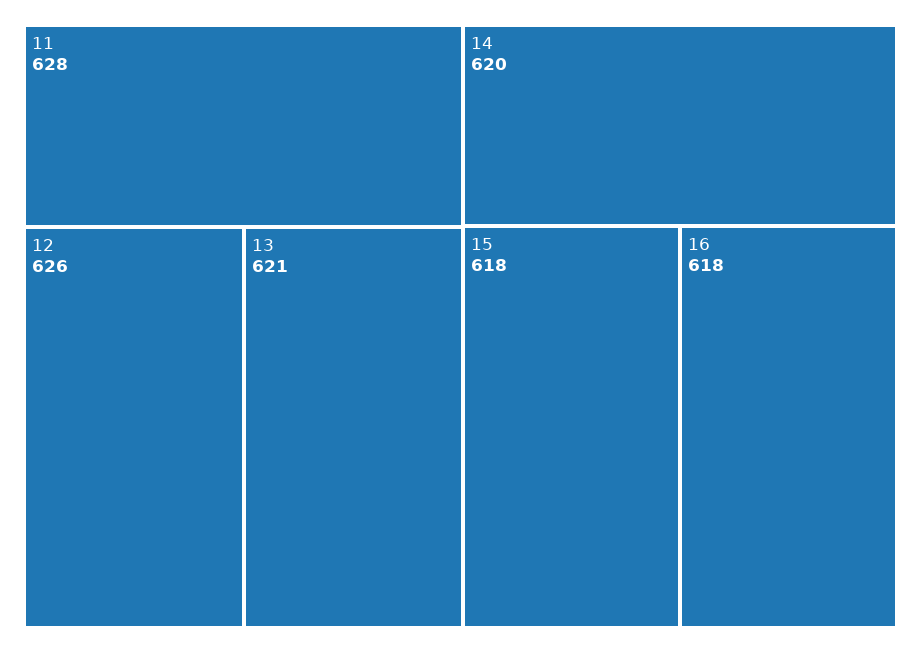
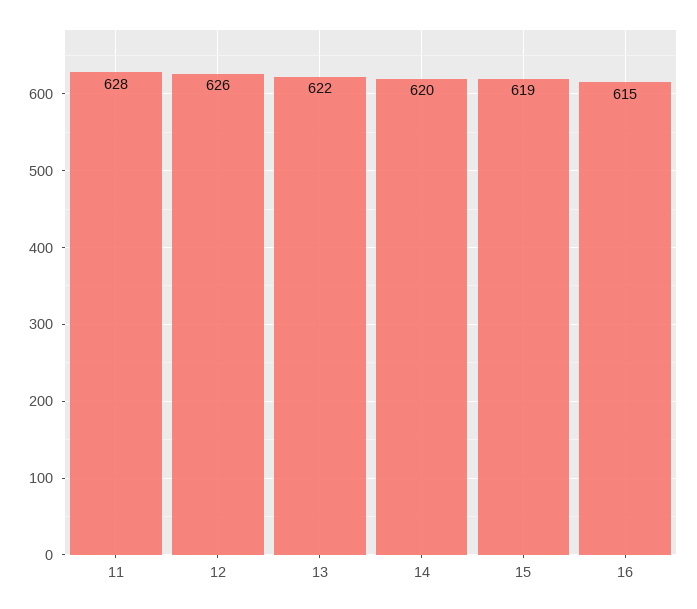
13: 621 -> 622
15: 618 -> 619
16: 618 -> 615

